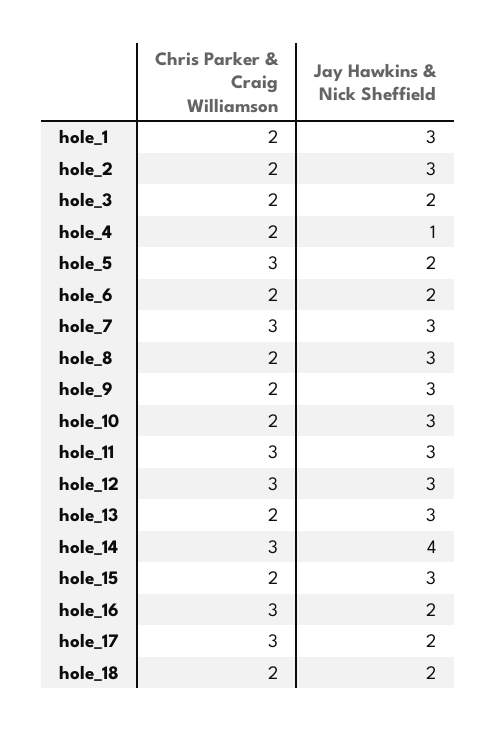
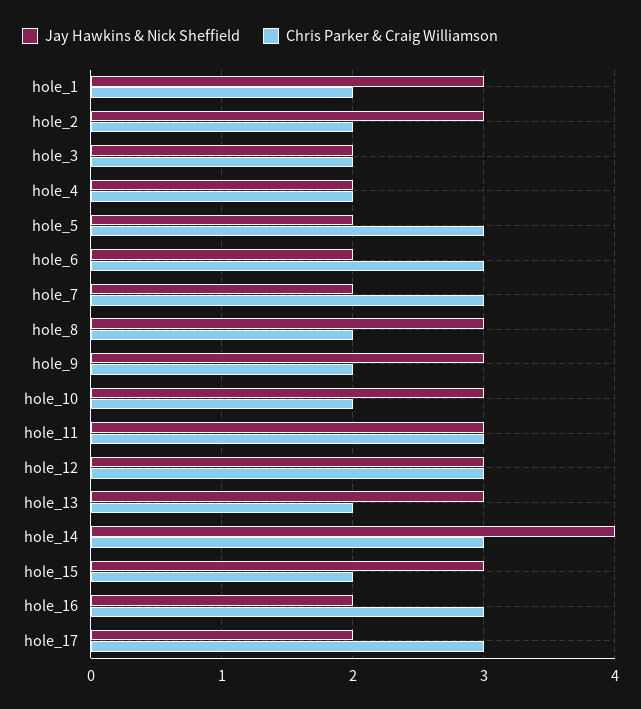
Jay Hawkins & Nick Sheffield, hole_4: 1 -> 2
Chris Parker & Craig Williamson, hole_6: 2 -> 3
Jay Hawkins & Nick Sheffield, hole_7: 3 -> 2
Chris Parker & Craig Williamson, hole_18: 2 -> none
Jay Hawkins & Nick Sheffield, hole_18: 2 -> none

